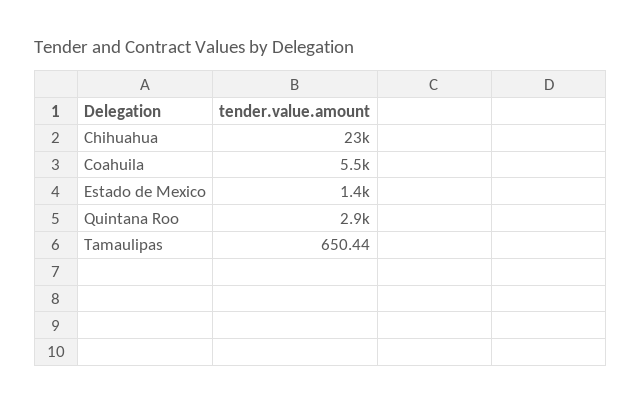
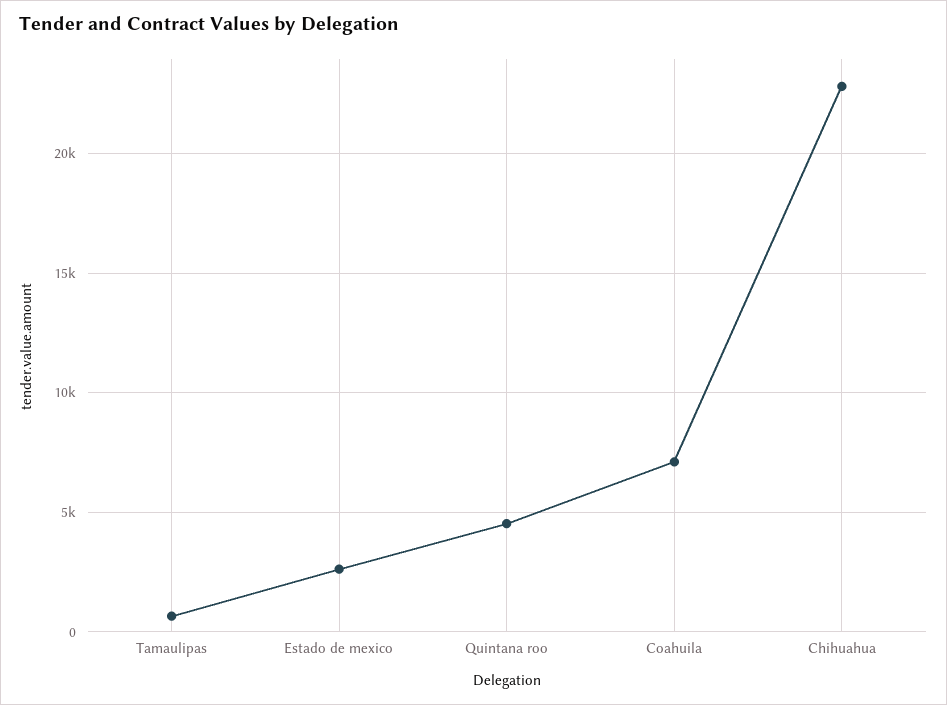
Coahuila: 5500 -> 7000
Estado de Mexico: 1400 -> 2500
Quintana Roo: 2900 -> 4500

